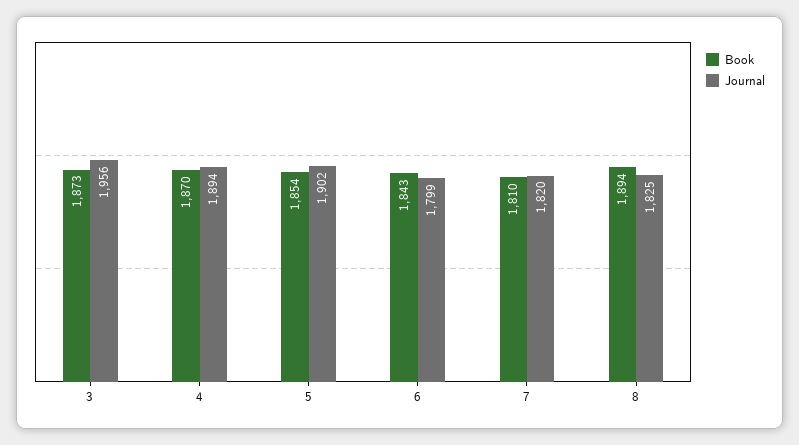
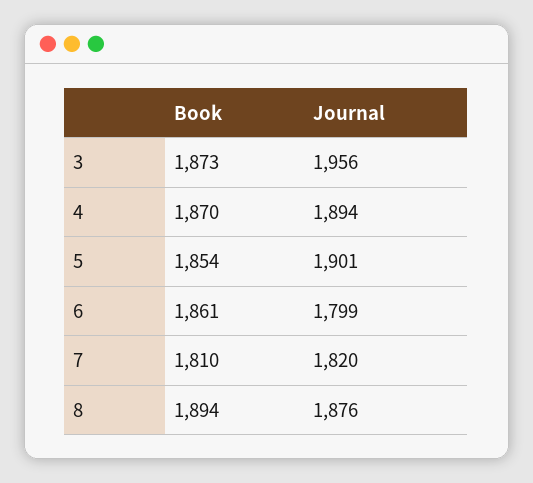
Journal, 5: 1902 -> 1901
Book, 6: 1843 -> 1861
Journal, 8: 1825 -> 1876

